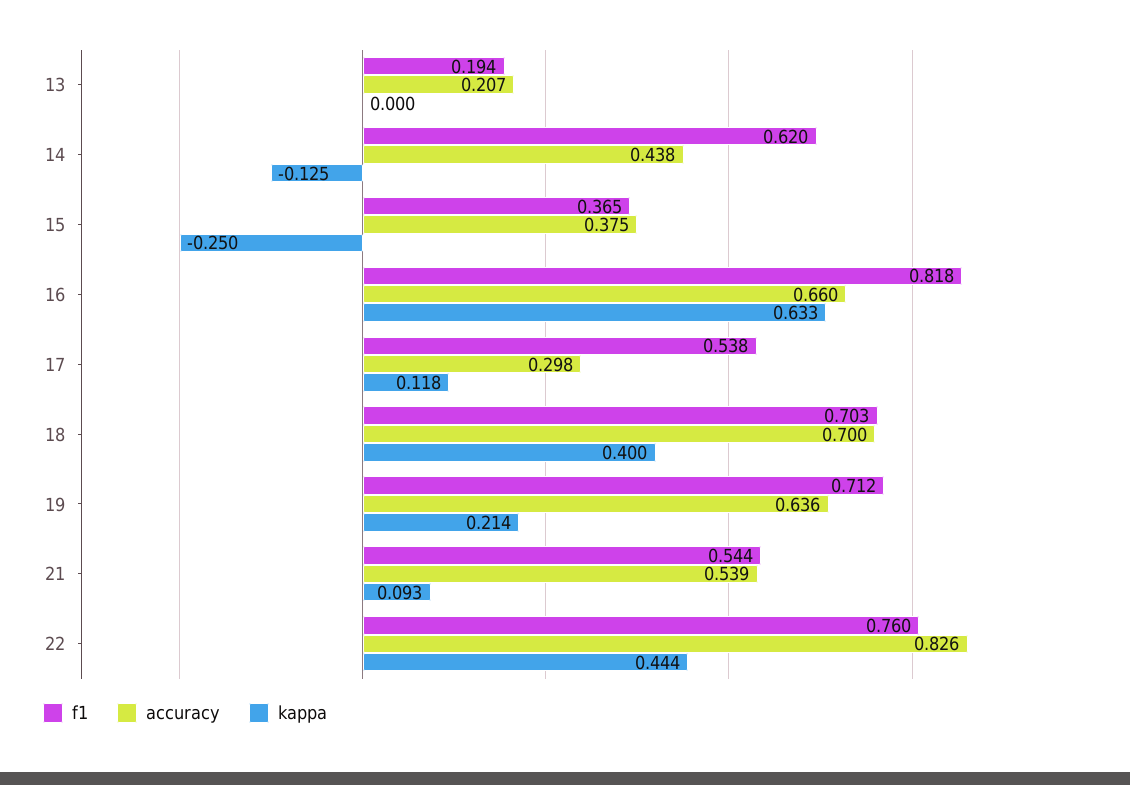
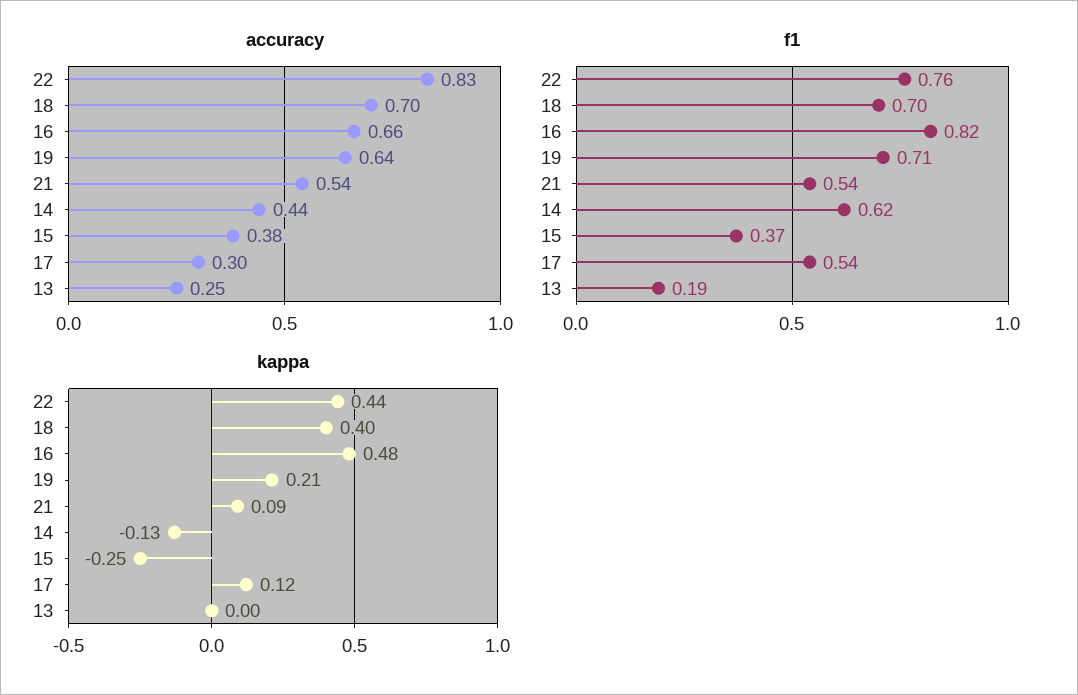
accuracy, 13: 0.207 -> 0.25
kappa, 16: 0.633 -> 0.48

